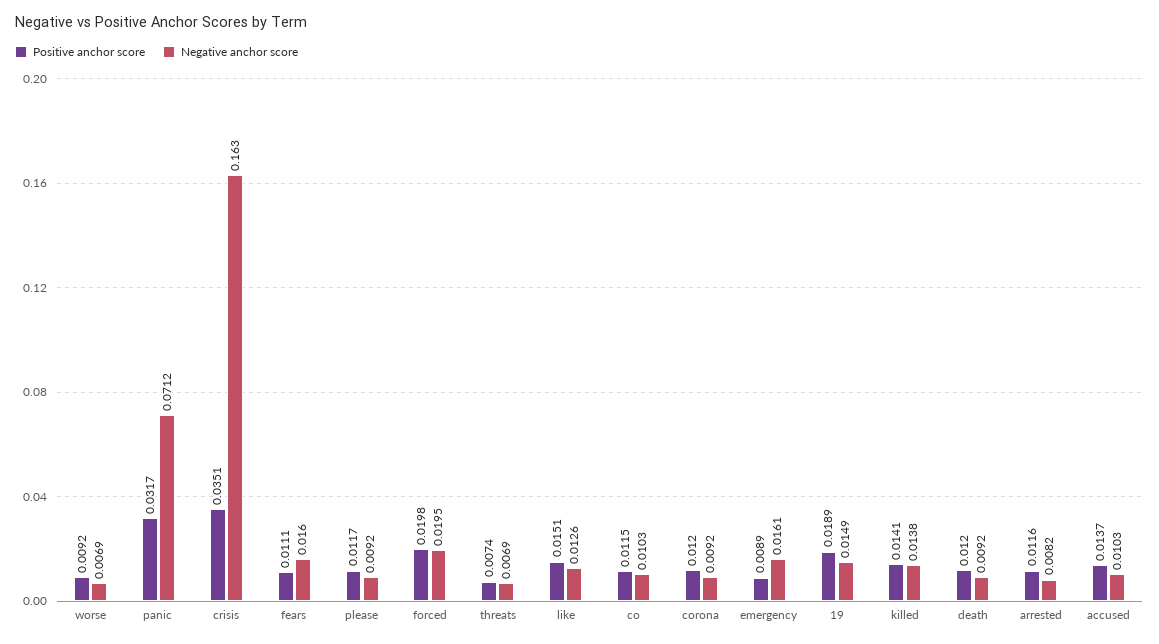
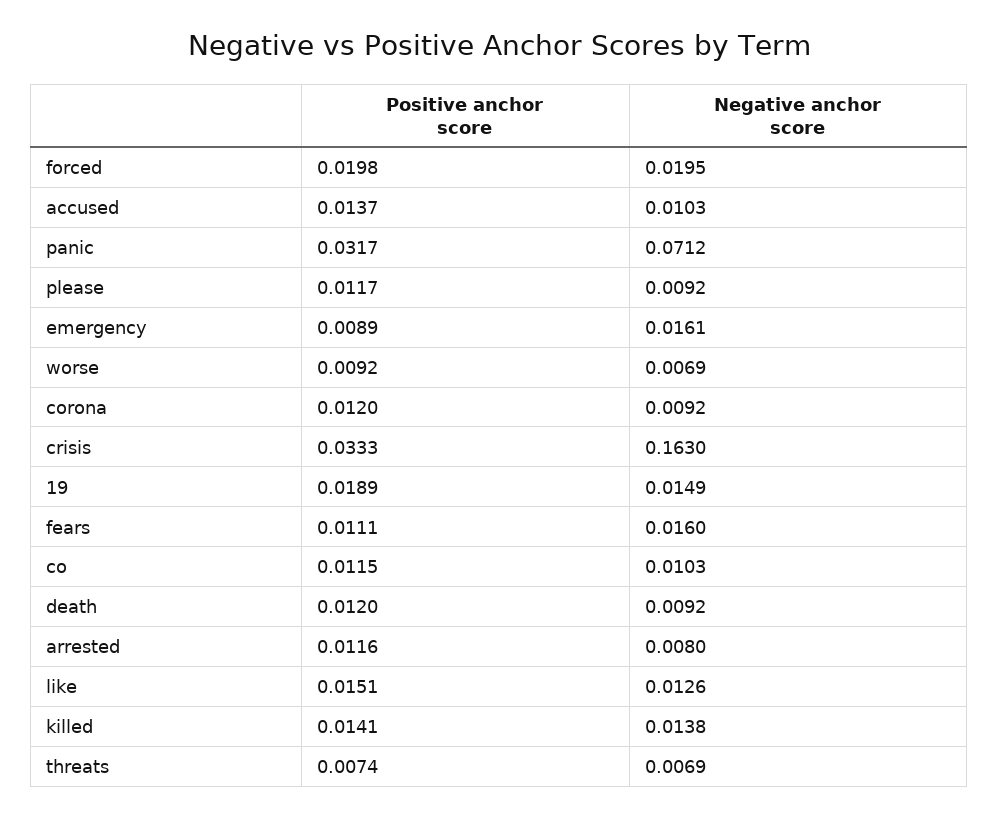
Positive anchor score, crisis: 0.0351 -> 0.0333
Negative anchor score, arrested: 0.0082 -> 0.008

